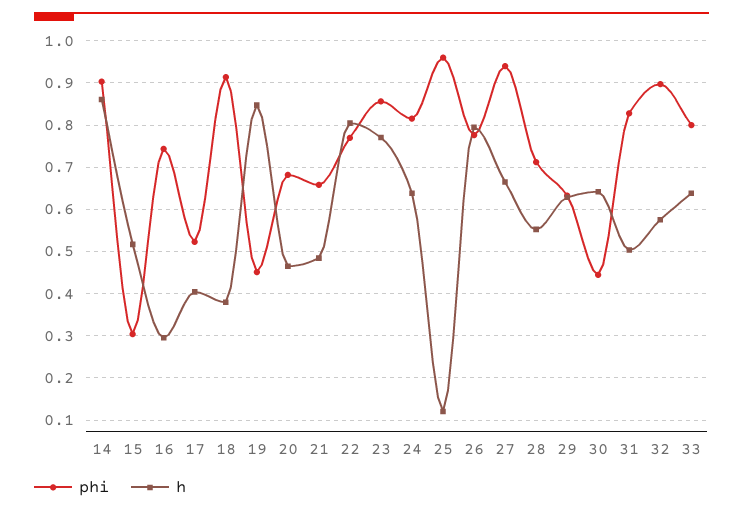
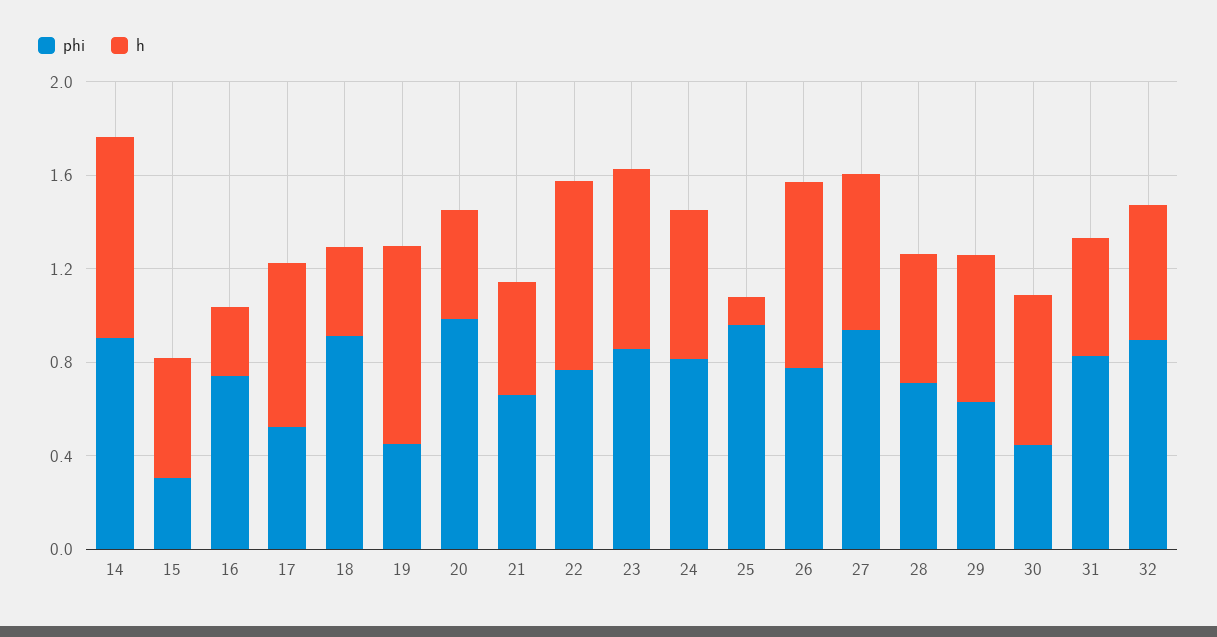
h, 17: 0.4 -> 0.7
phi, 20: 0.68 -> 1
phi, 33: 0.8 -> none
h, 33: 0.64 -> none

